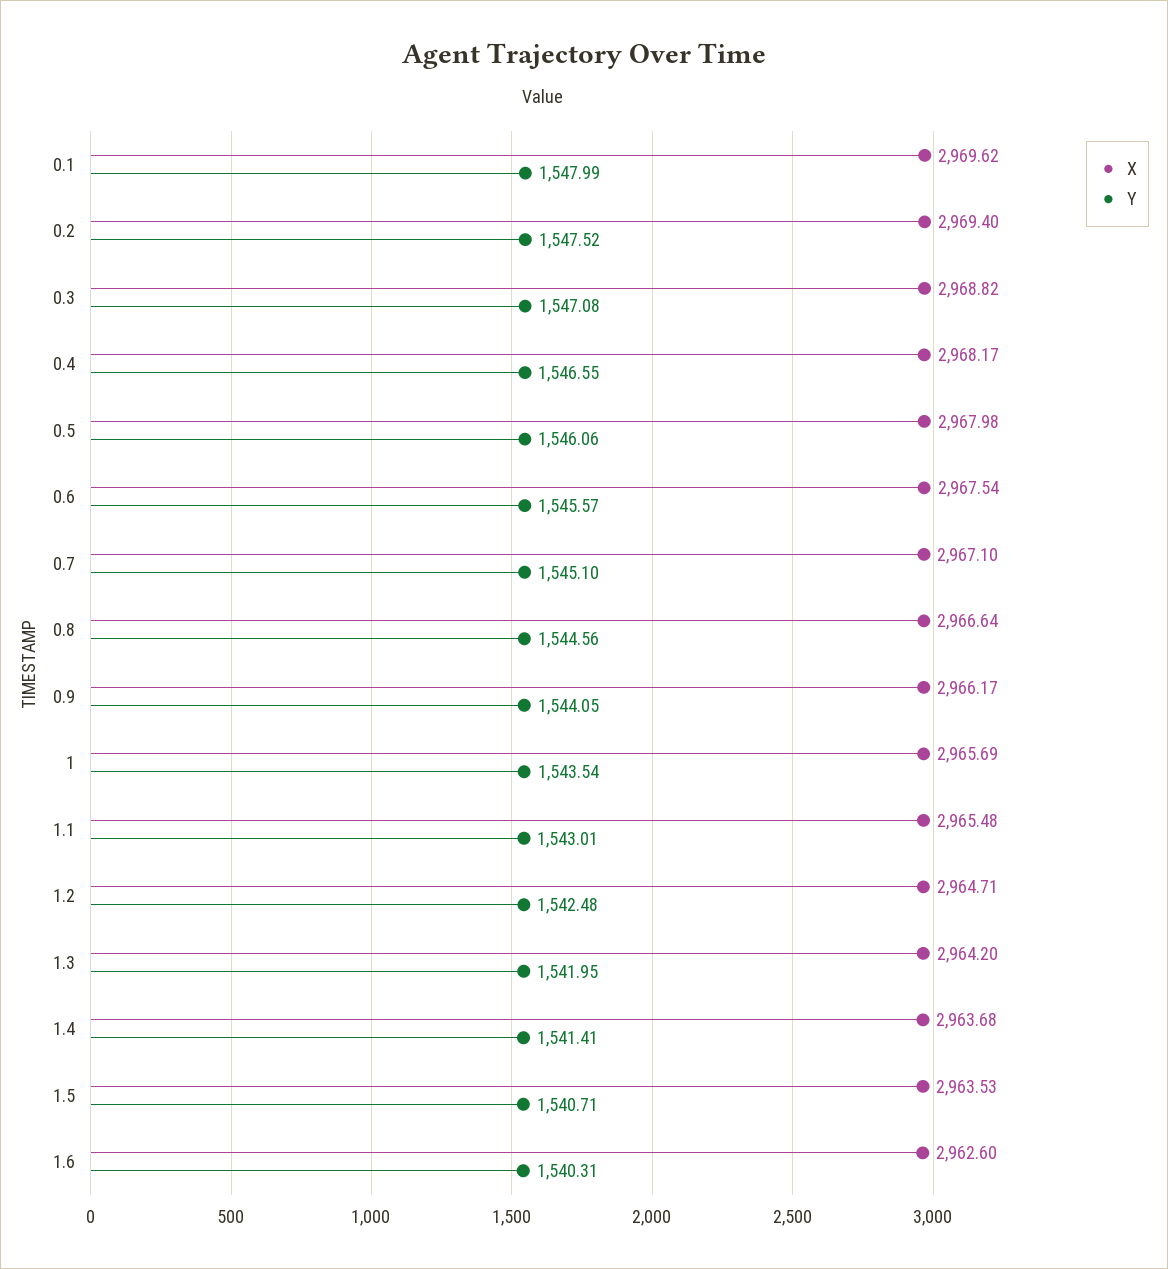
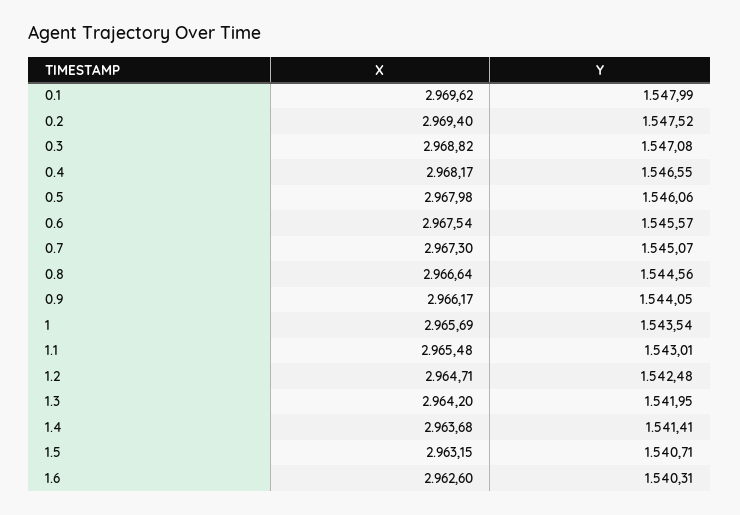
X, 0.7: 2967.1 -> 2967.3
Y, 0.7: 1545.1 -> 1545.07
X, 1.5: 2963.53 -> 2963.15

